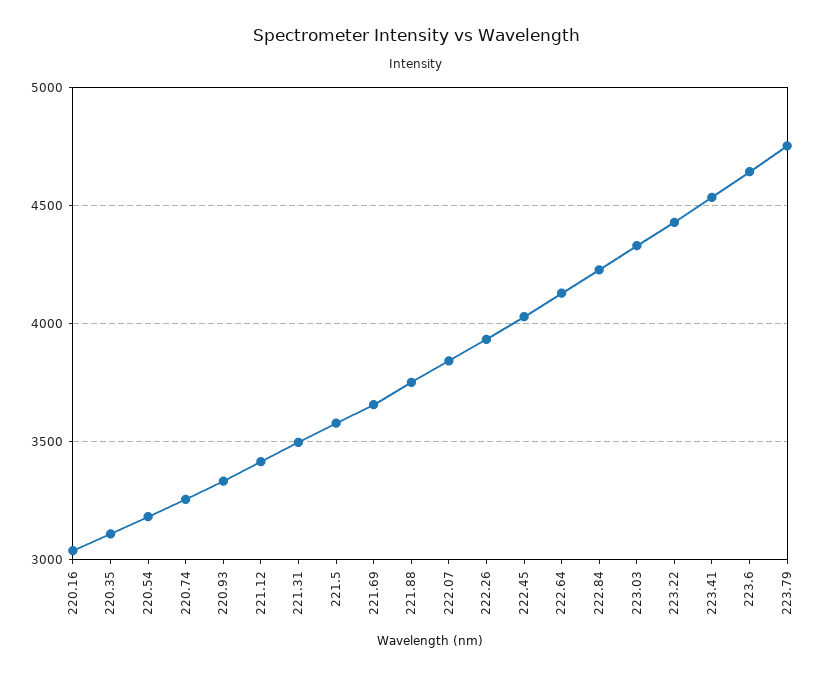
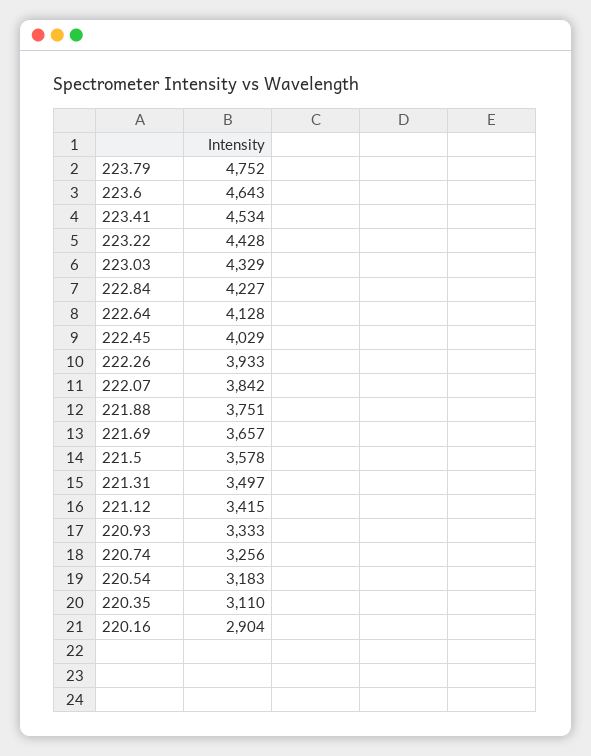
220.16: 3050 -> 2904

